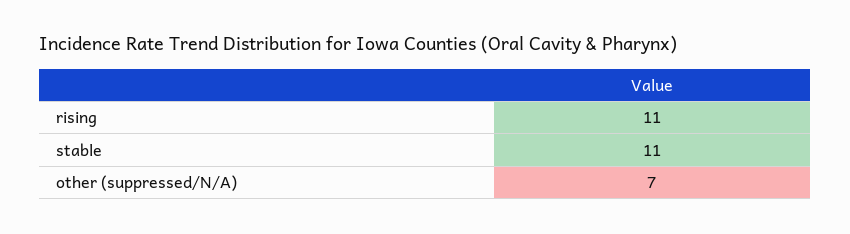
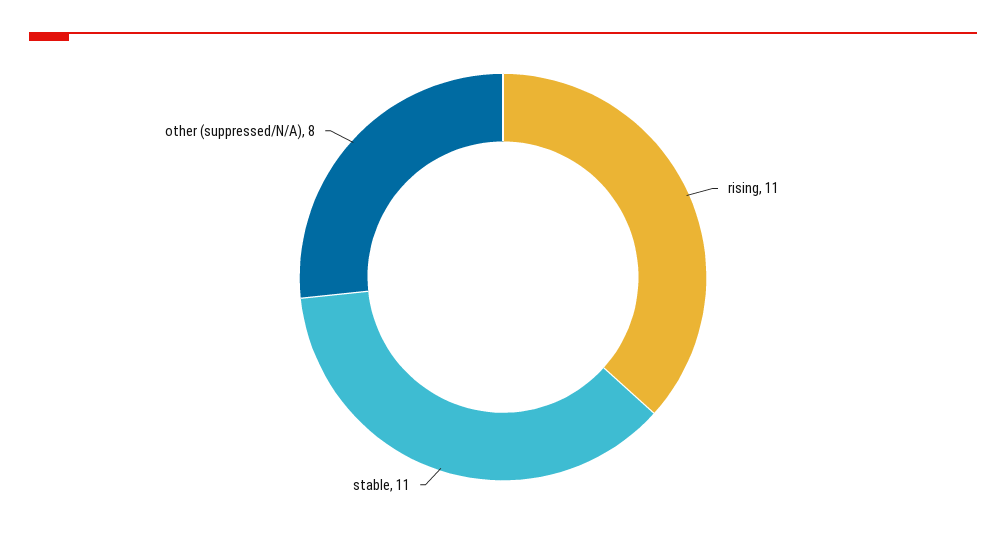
other (suppressed/N/A): 7 -> 8

